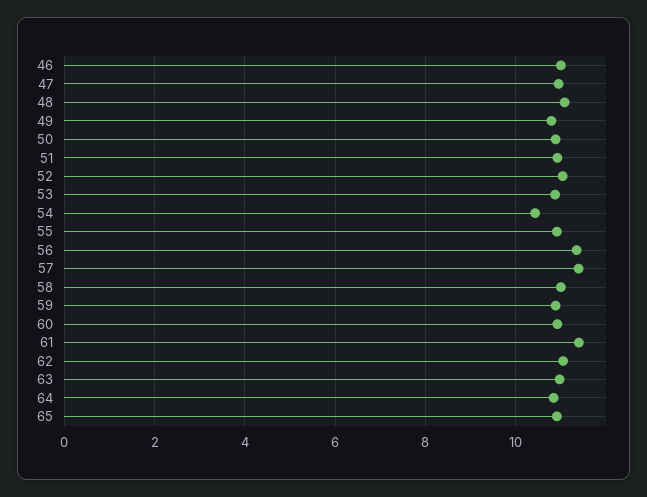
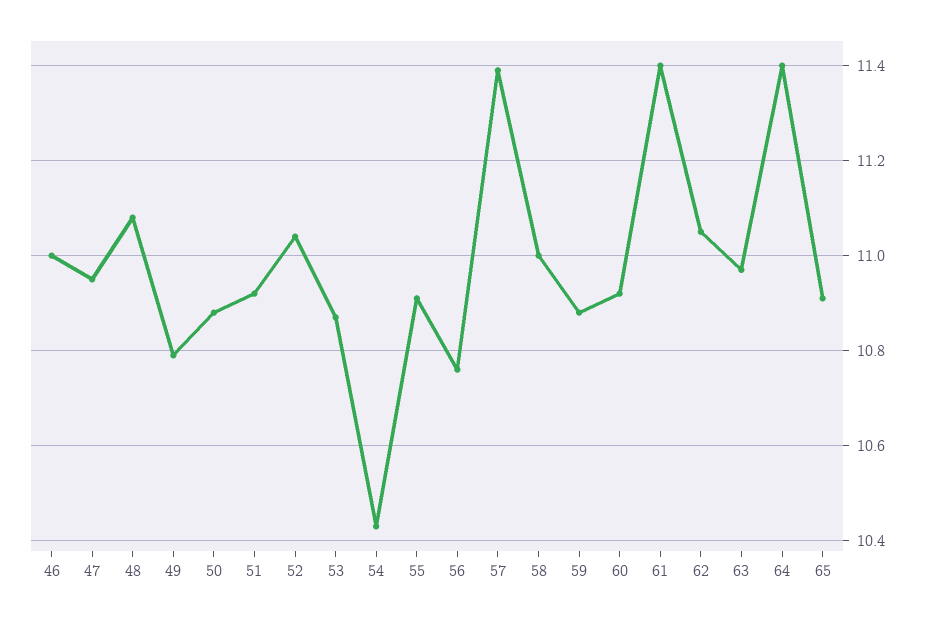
56: 11.4 -> 10.75
64: 10.8 -> 11.4

